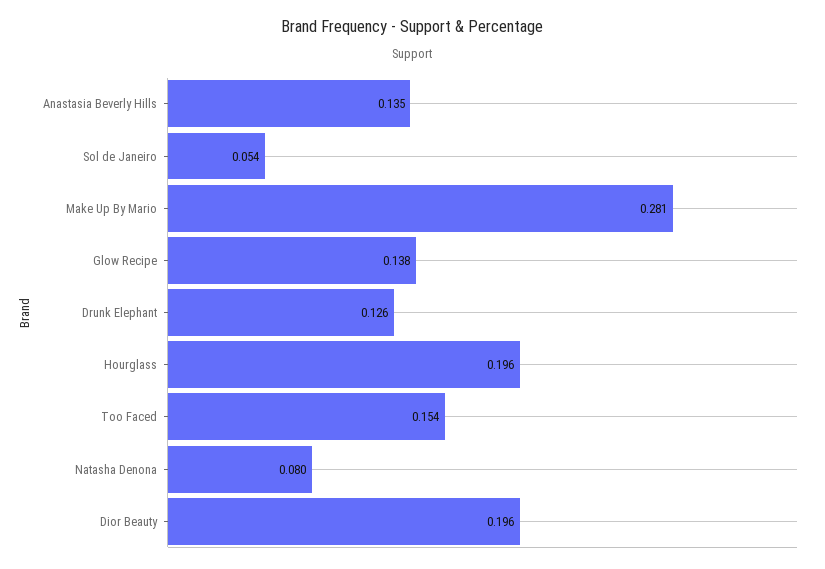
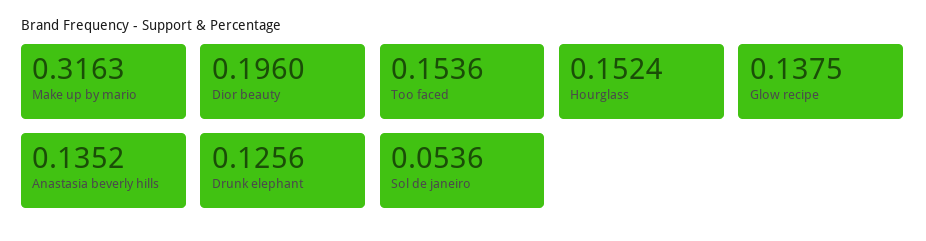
Make Up By Mario: 0.281 -> 0.3163
Hourglass: 0.196 -> 0.1524
Natasha Denona: 0.08 -> none

